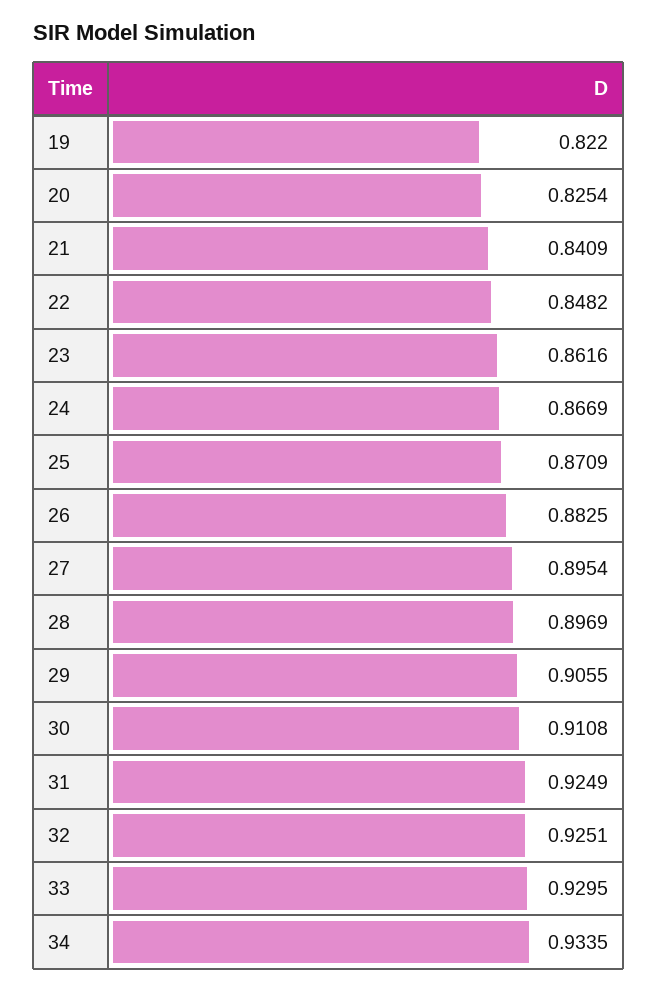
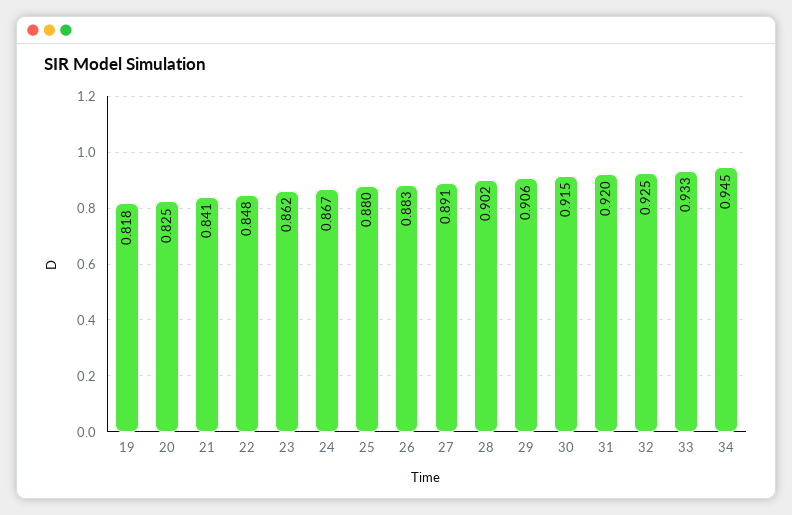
19: 0.822 -> 0.818
25: 0.8709 -> 0.88
27: 0.8954 -> 0.891
28: 0.8969 -> 0.902
30: 0.9108 -> 0.915
31: 0.9249 -> 0.92
33: 0.9295 -> 0.933
34: 0.9335 -> 0.945

